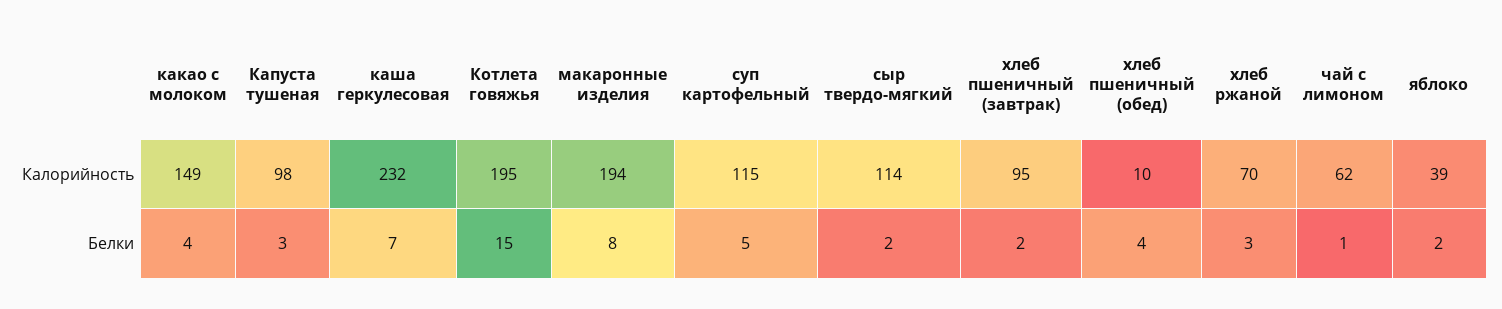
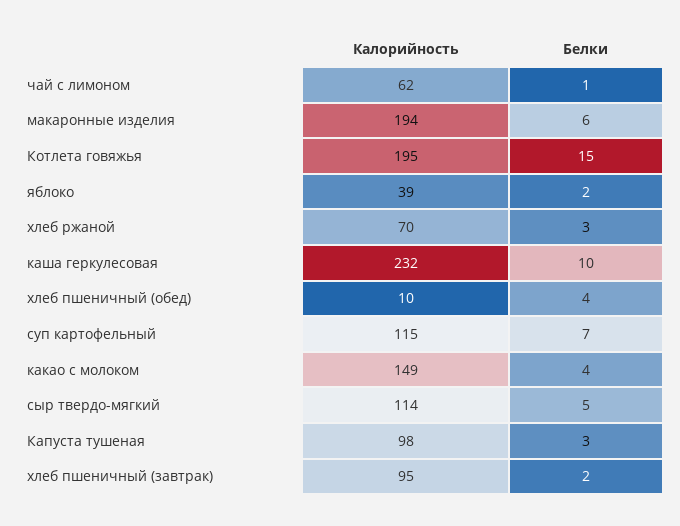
каша геркулесовая, Белки: 7 -> 10
макаронные изделия, Белки: 8 -> 6
суп картофельный, Белки: 5 -> 7
сыр твердо-мягкий, Белки: 2 -> 5

